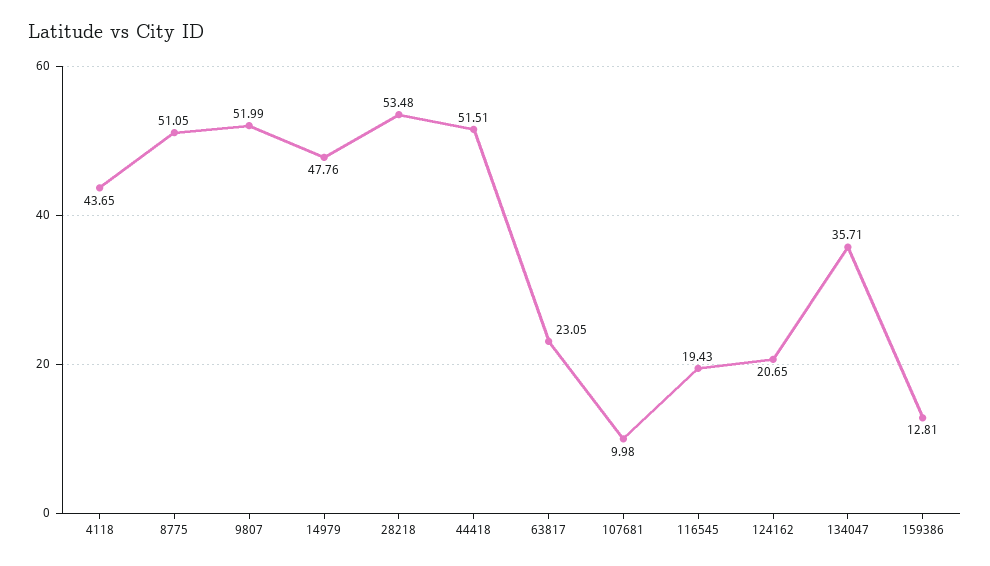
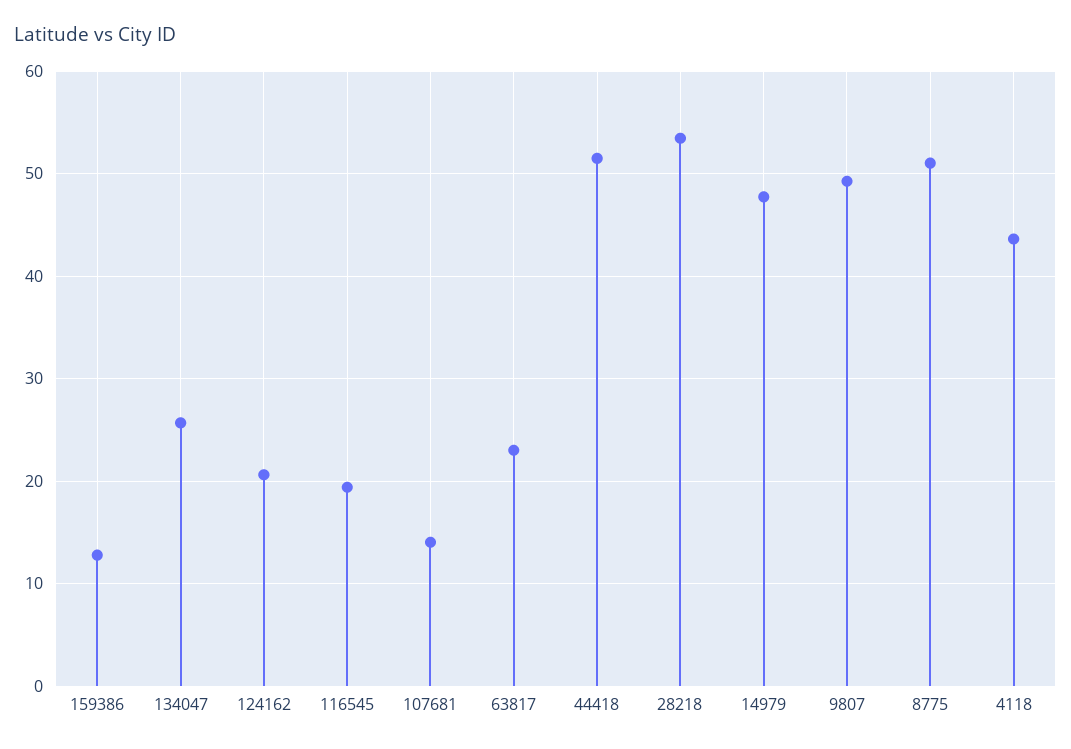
9807: 51.99 -> 49
107681: 9.98 -> 14
134047: 35.71 -> 26

